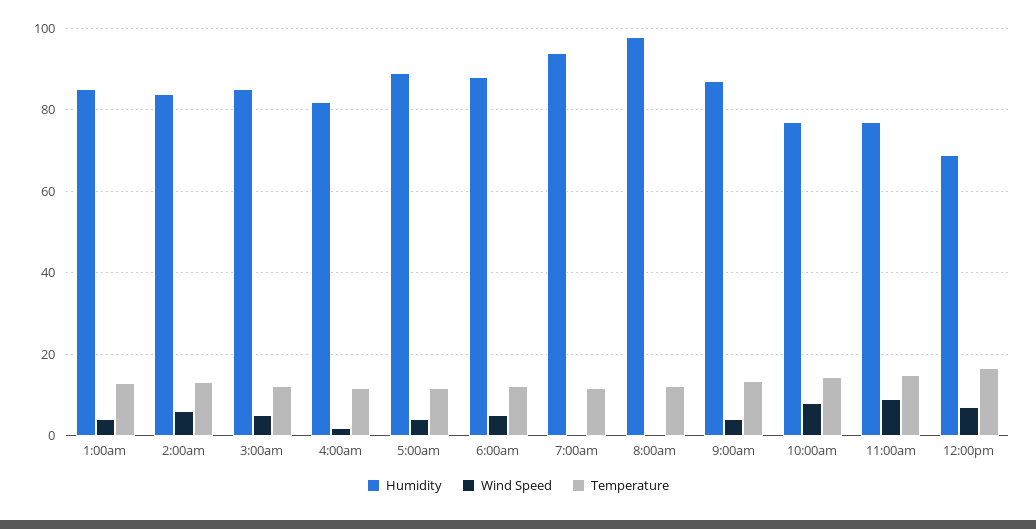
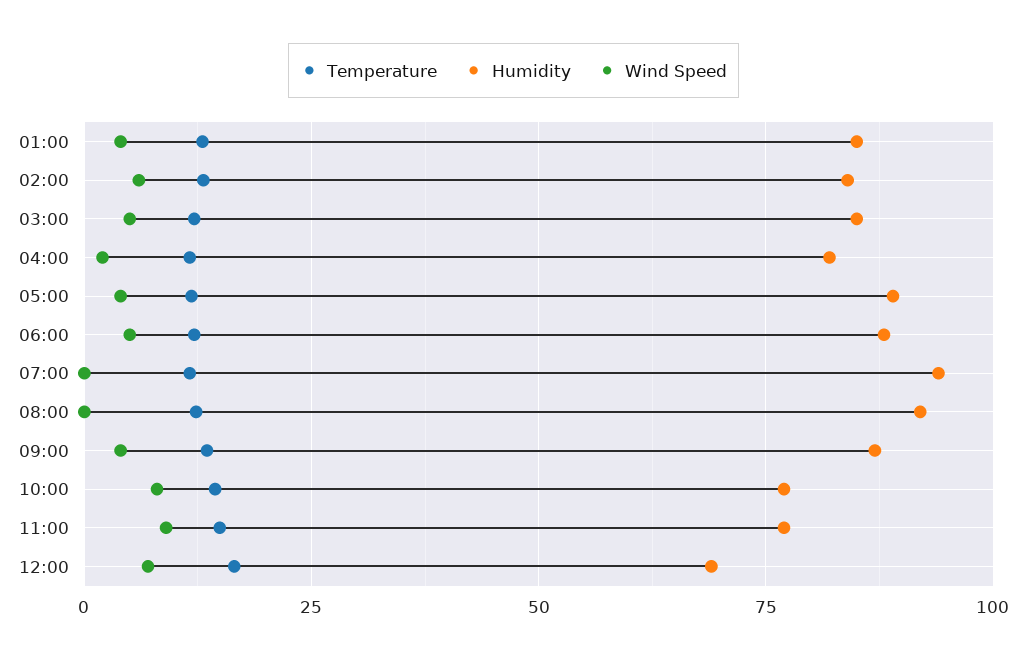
Humidity, 8:00am: 98 -> 92.5

